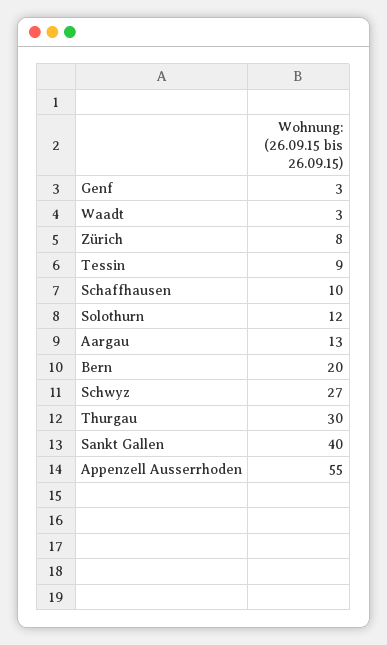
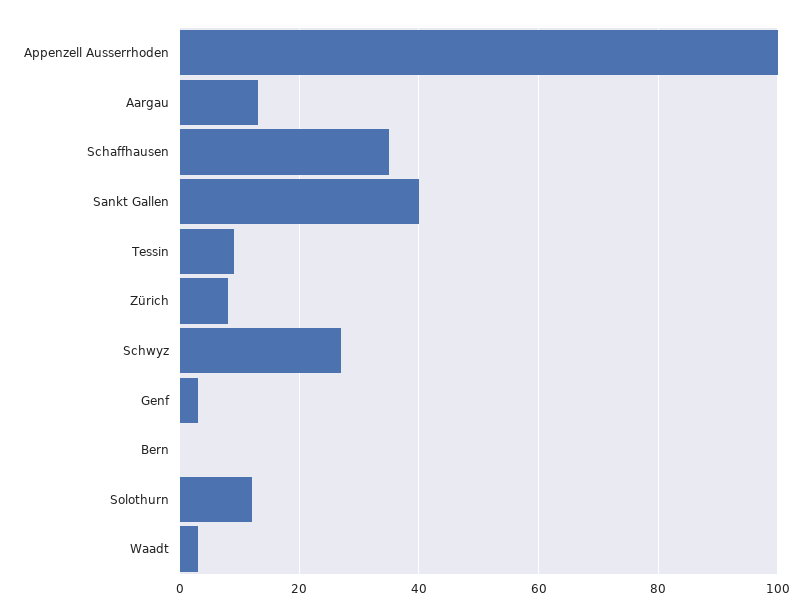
Schaffhausen: 10 -> 35
Bern: 20 -> 0
Thurgau: 30 -> none
Appenzell Ausserrhoden: 55 -> 100

